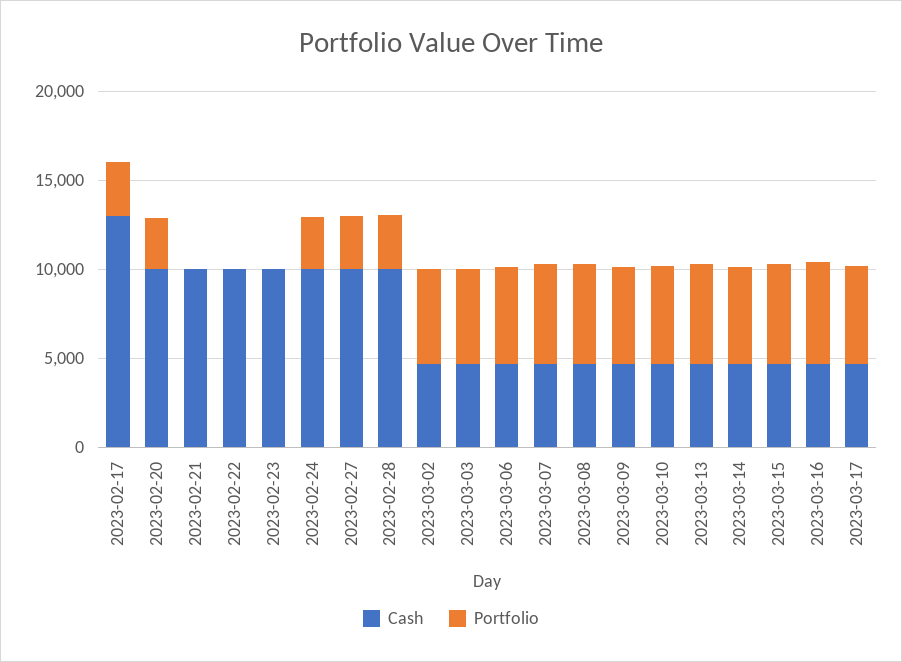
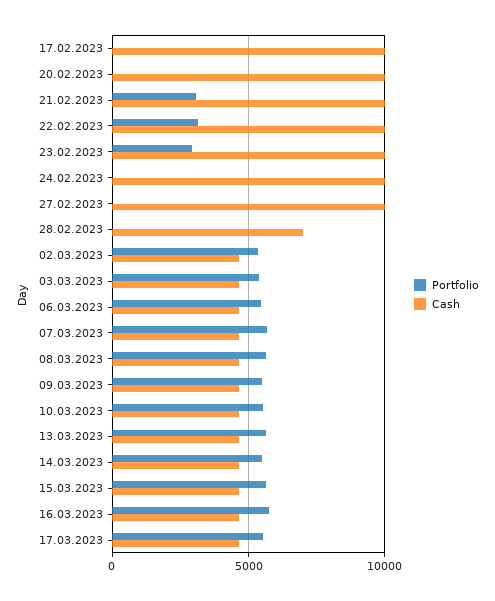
Cash, 2023-02-17: 13000 -> 10000
Portfolio, 2023-02-17: 3000 -> 0
Portfolio, 2023-02-20: 3000 -> 0
Portfolio, 2023-02-21: 0 -> 3000
Portfolio, 2023-02-22: 0 -> 3000
Portfolio, 2023-02-23: 0 -> 3000
Portfolio, 2023-02-24: 3000 -> 0
Portfolio, 2023-02-27: 3000 -> 0
Cash, 2023-02-28: 10000 -> 7000
Portfolio, 2023-02-28: 3000 -> 0

